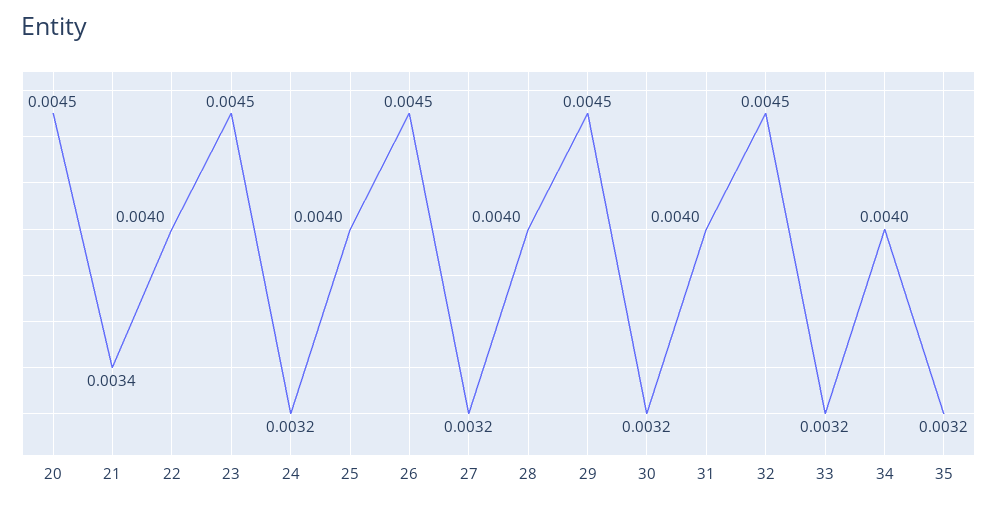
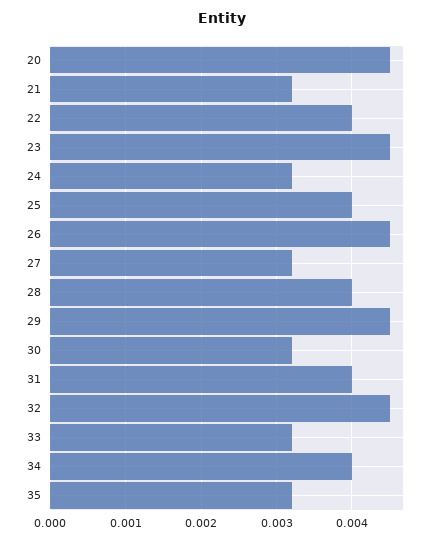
21: 0.0034 -> 0.0032

